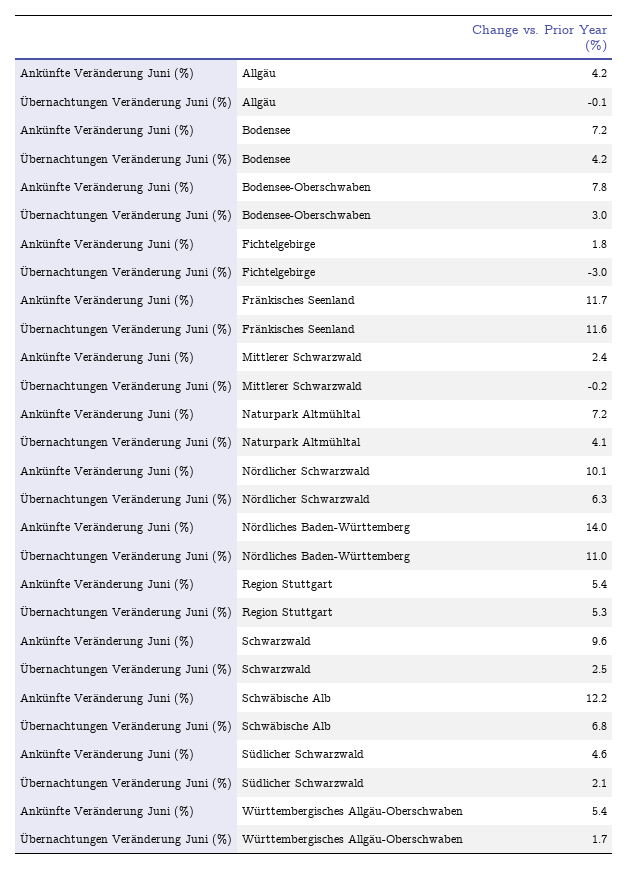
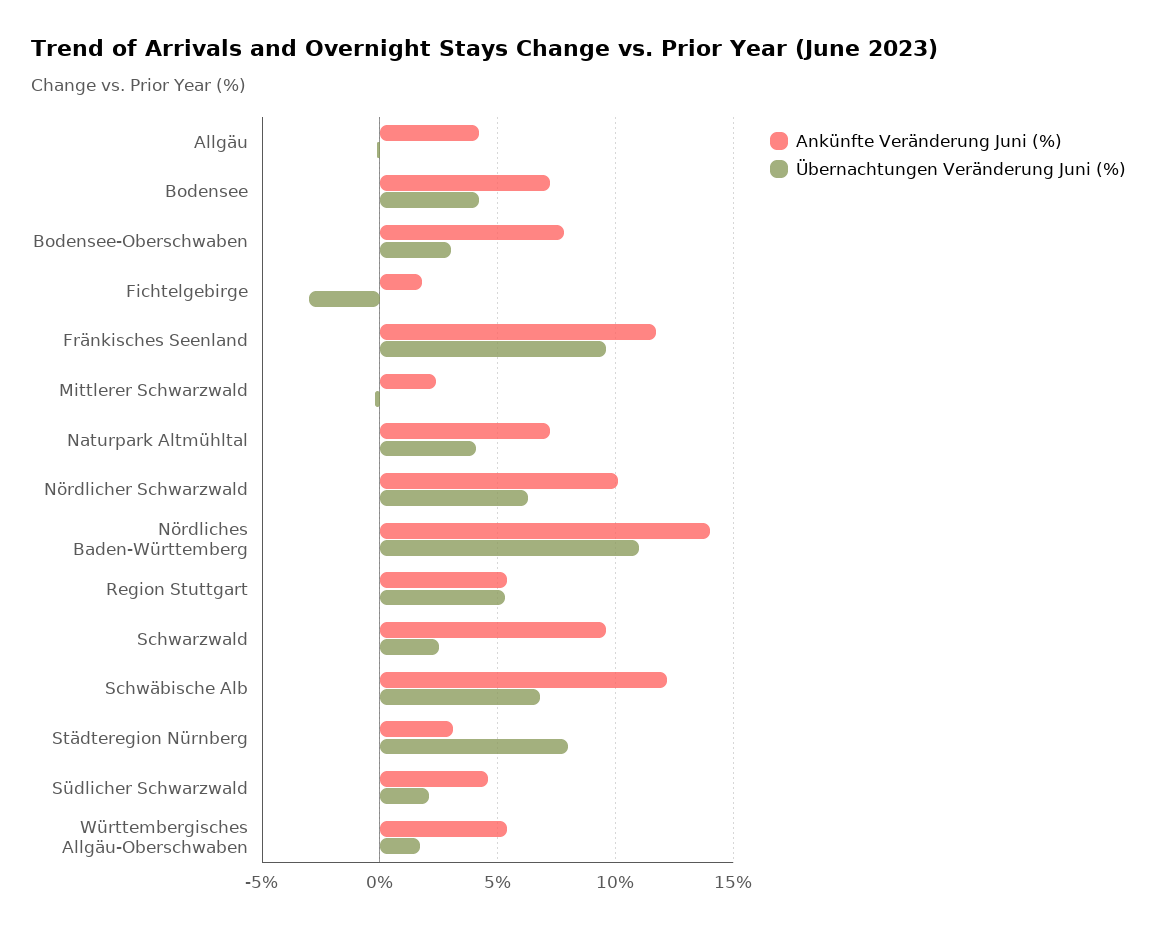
Übernachtungen Veränderung Juni (%), Fränkisches Seenland: 11.6 -> 9.5
Ankünfte Veränderung Juni (%), Städteregion Nürnberg: none -> 3
Übernachtungen Veränderung Juni (%), Städteregion Nürnberg: none -> 8

